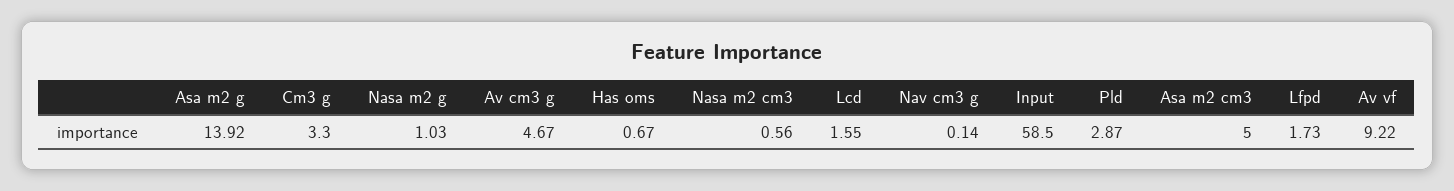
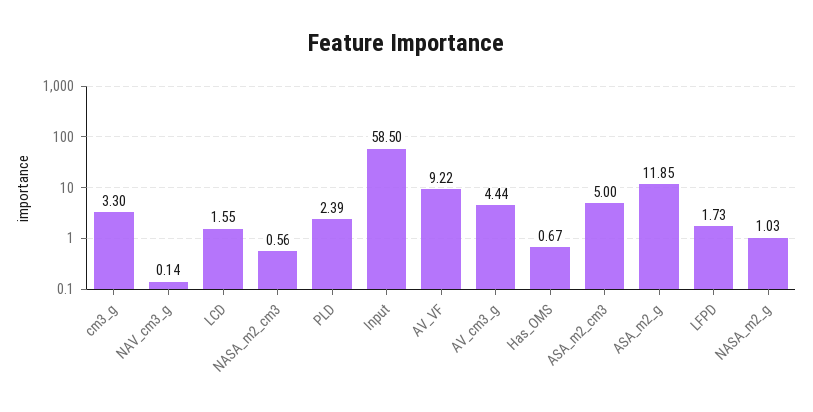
Asa m2 g: 13.92 -> 11.85
Av cm3 g: 4.67 -> 4.44
Pld: 2.87 -> 2.39

